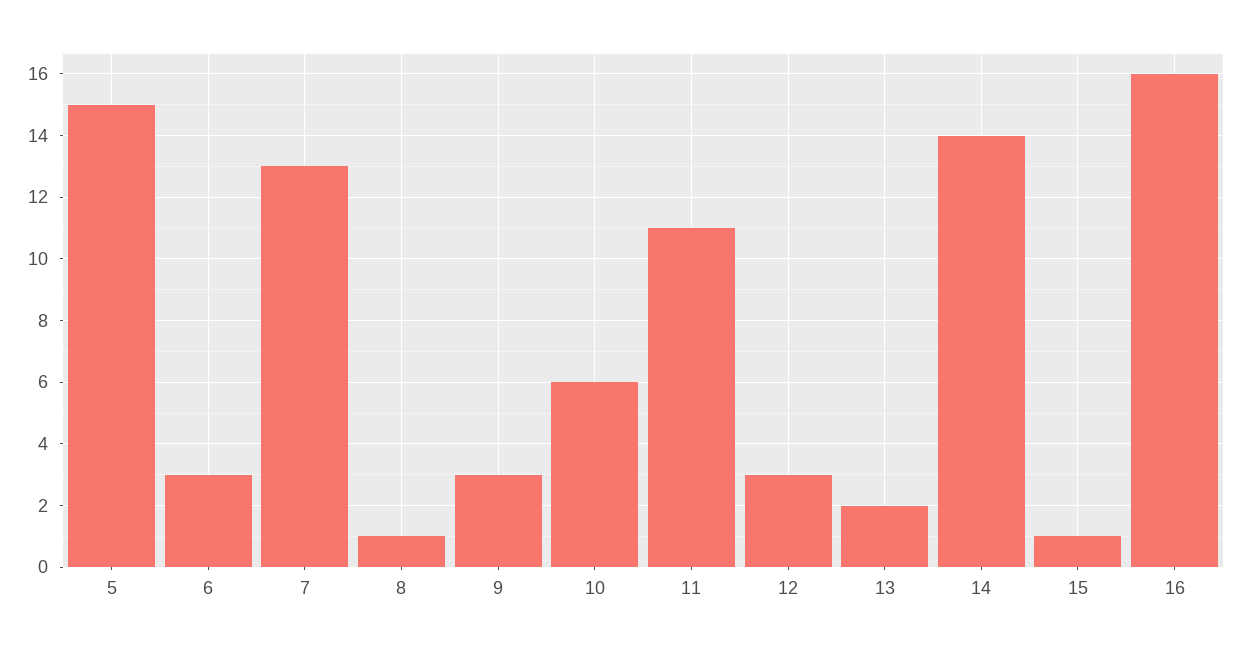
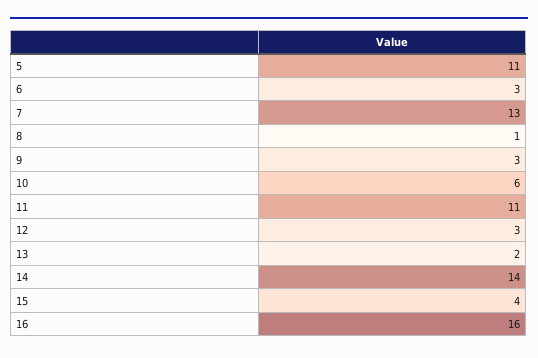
5: 15 -> 11
15: 1 -> 4

